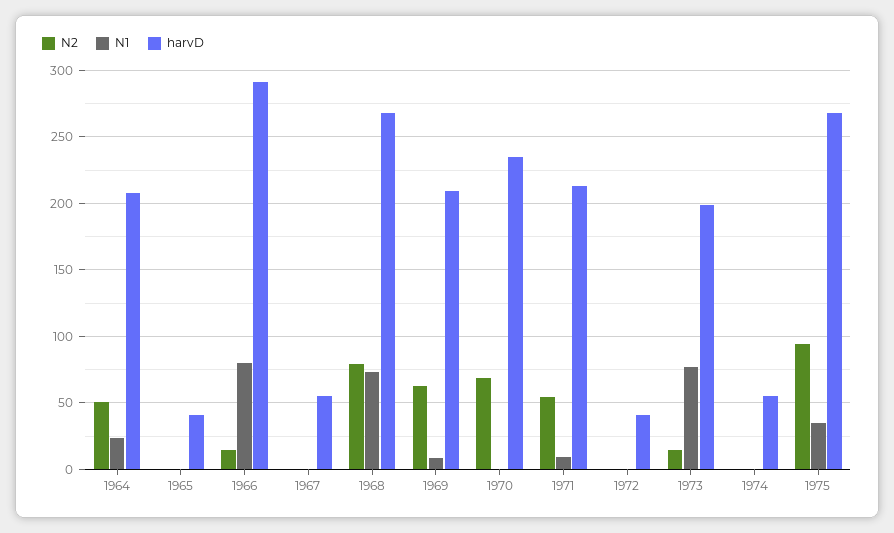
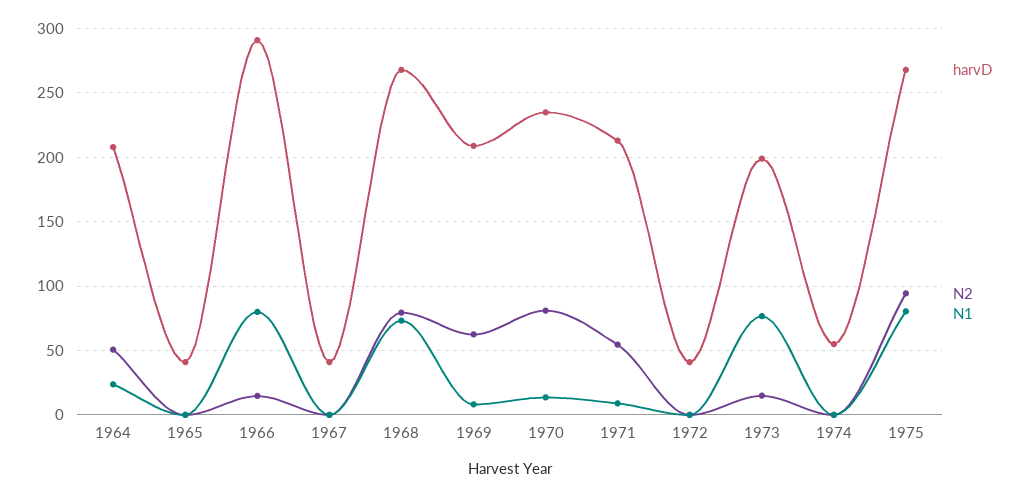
harvD, 1967: 55 -> 40
N2, 1970: 70 -> 80
N1, 1970: 0 -> 15
N1, 1975: 35 -> 80

